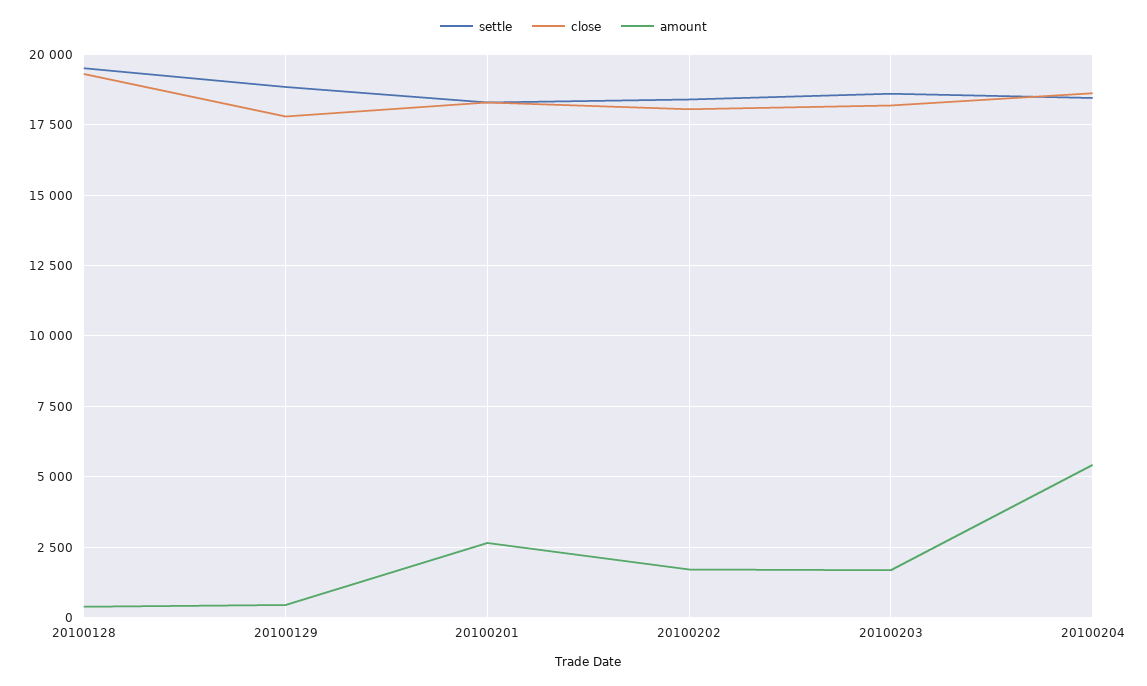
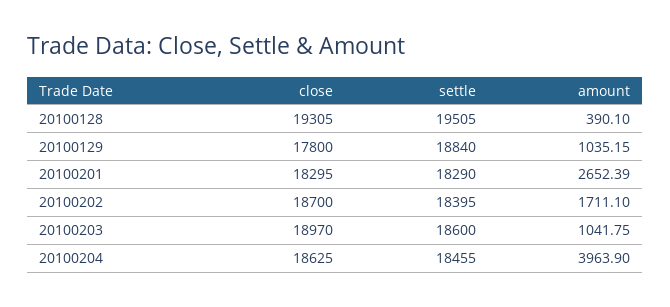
amount, 20100129: 500 -> 1035.15
close, 20100202: 18000 -> 18700
close, 20100203: 18250 -> 18970
amount, 20100203: 1750 -> 1041.75
amount, 20100204: 5500 -> 3963.9

